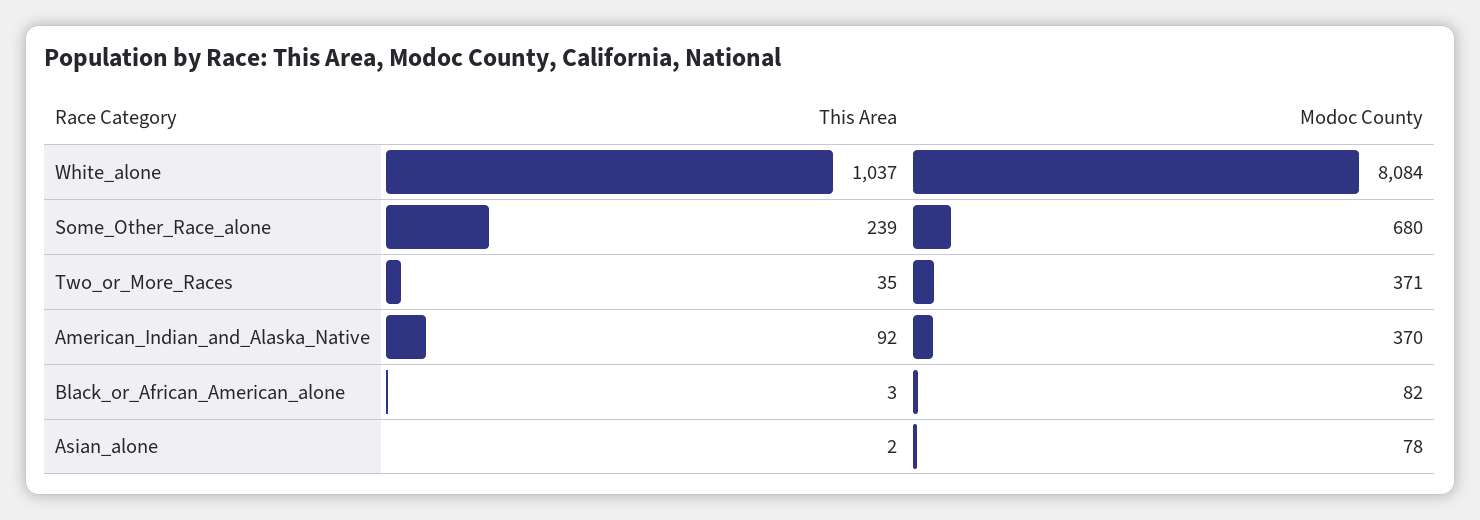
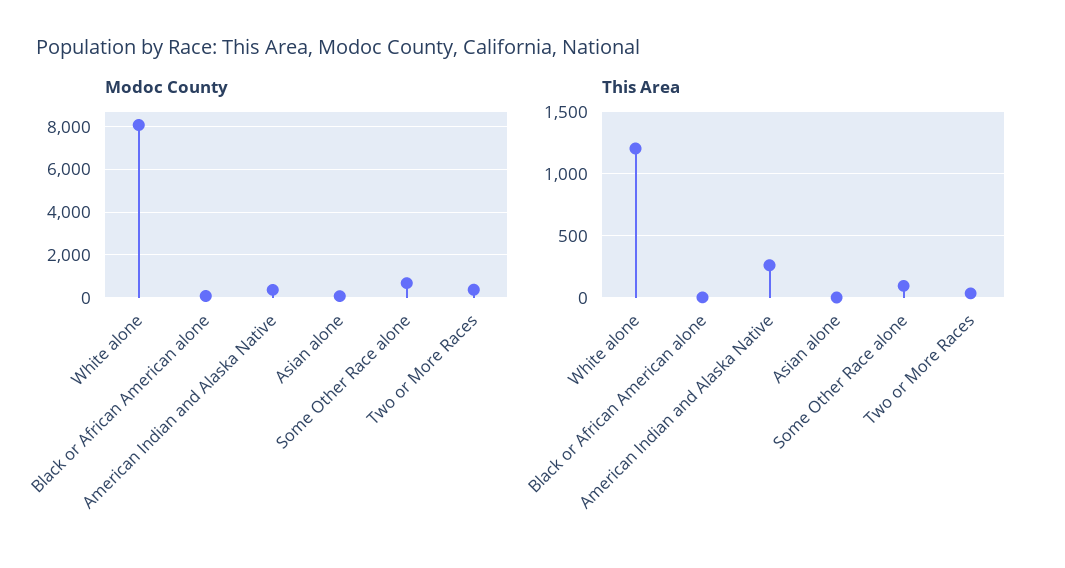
This Area, White_alone: 1037 -> 1200
This Area, Some_Other_Race_alone: 239 -> 100
This Area, American_Indian_and_Alaska_Native: 92 -> 250

